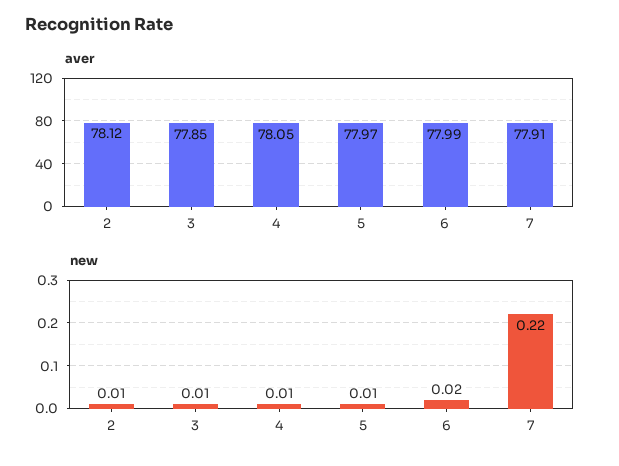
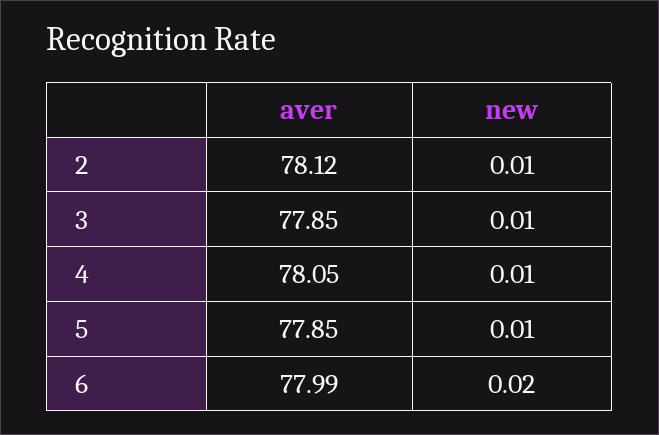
aver, 5: 77.97 -> 77.85
aver, 7: 77.91 -> none
new, 7: 0.22 -> none

